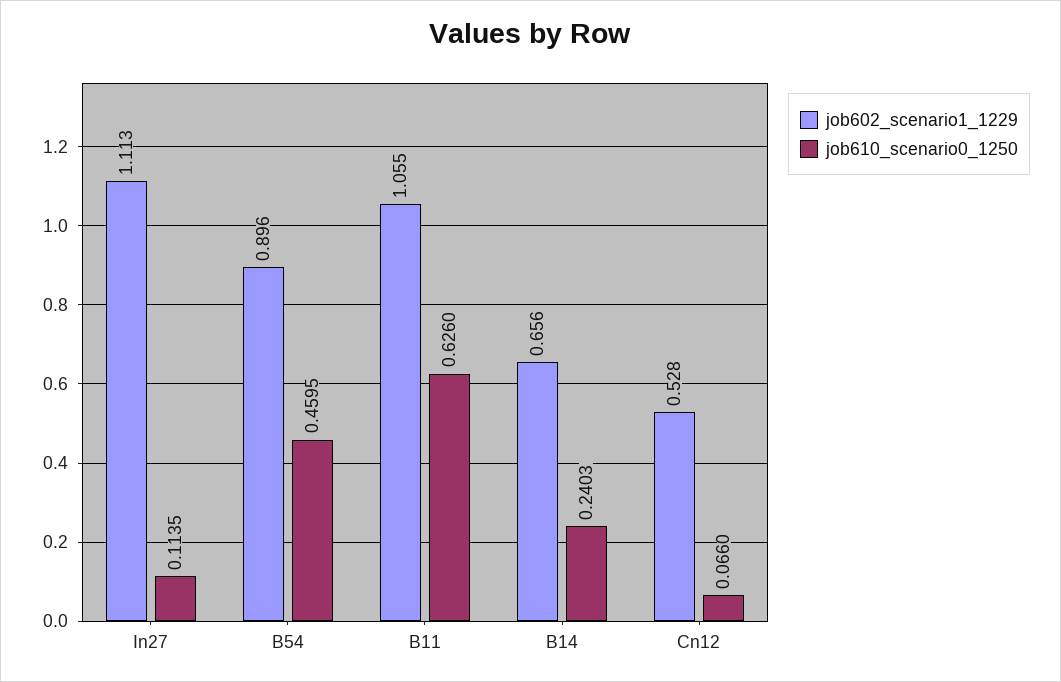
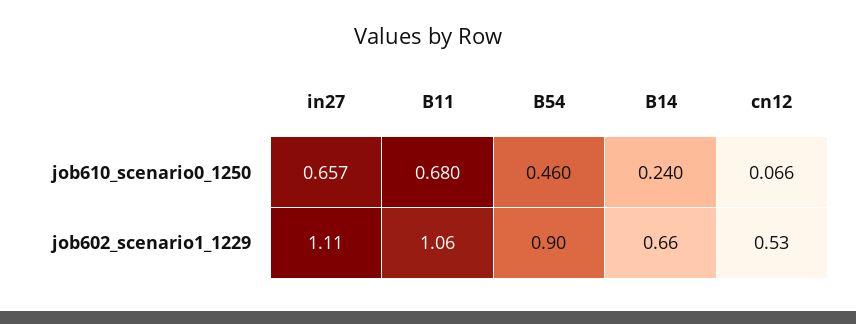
job610_scenario0_1250, In27: 0.1135 -> 0.657
job610_scenario0_1250, B11: 0.626 -> 0.68

